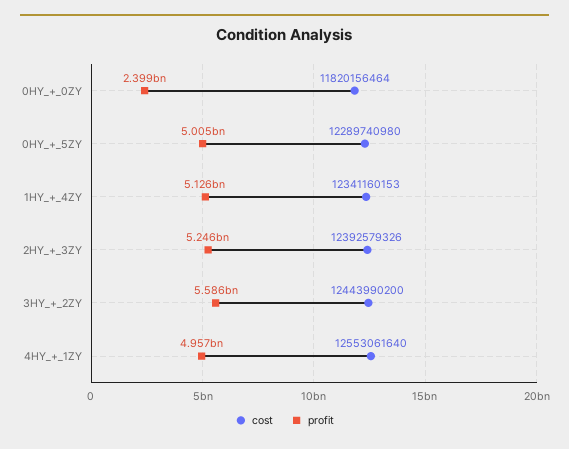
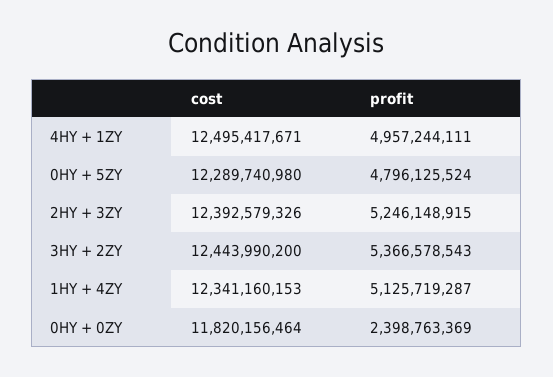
profit, 0HY_+_5ZY: 5005000000 -> 4796125524
profit, 3HY_+_2ZY: 5586000000 -> 5366578543
cost, 4HY_+_1ZY: 12553061640 -> 12495417671

